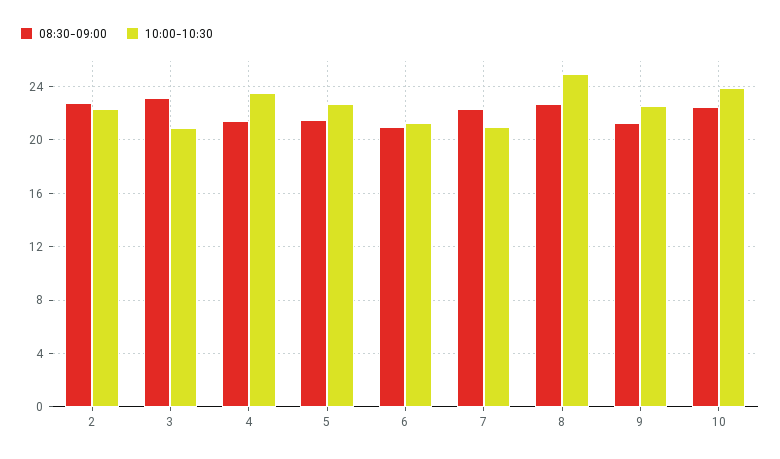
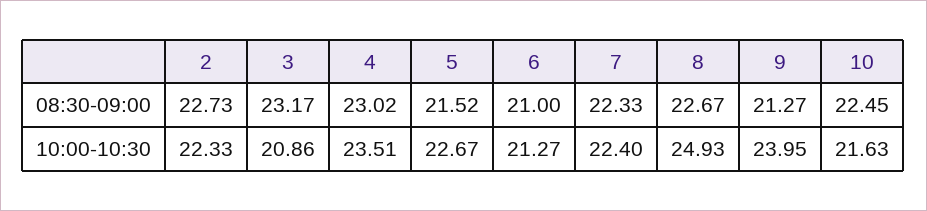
08:30-09:00, 4: 21.5 -> 23.02
10:00-10:30, 7: 21 -> 22.4
10:00-10:30, 9: 22.5 -> 23.95
10:00-10:30, 10: 24 -> 21.63

